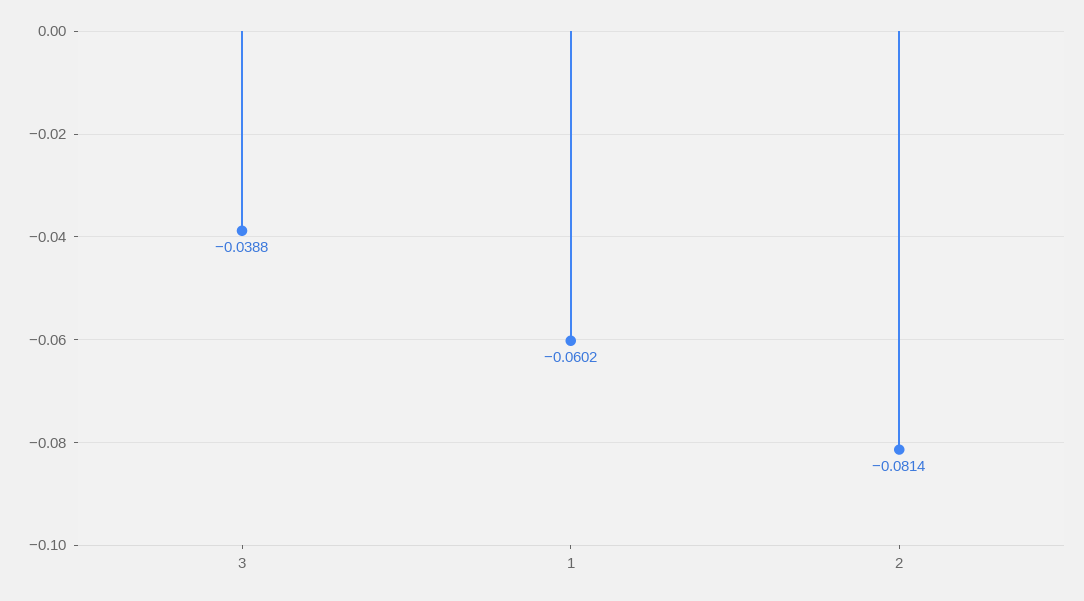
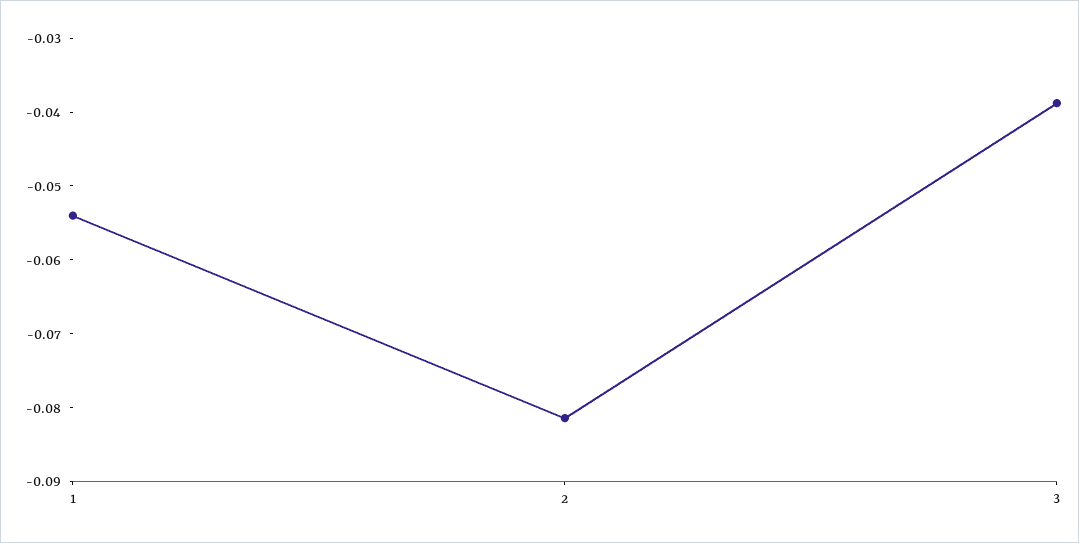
1: -0.0602 -> -0.054

